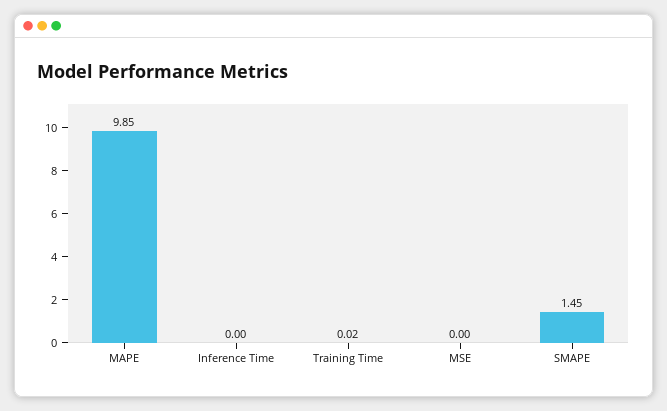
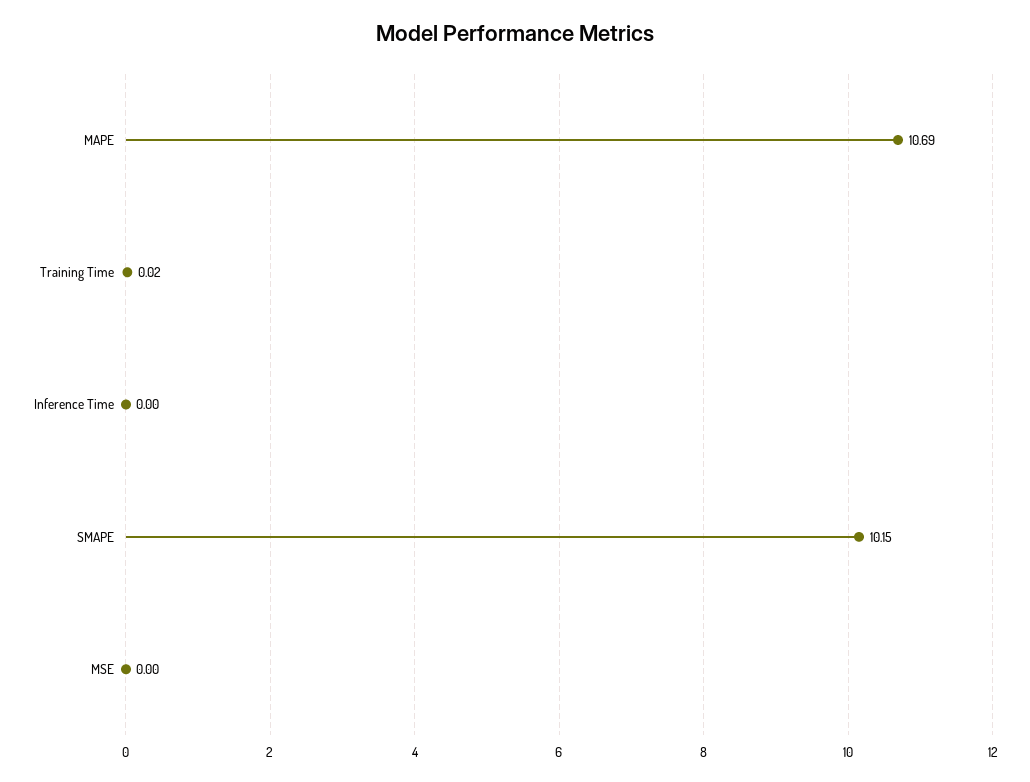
MAPE: 9.85 -> 10.69
SMAPE: 1.45 -> 10.15

